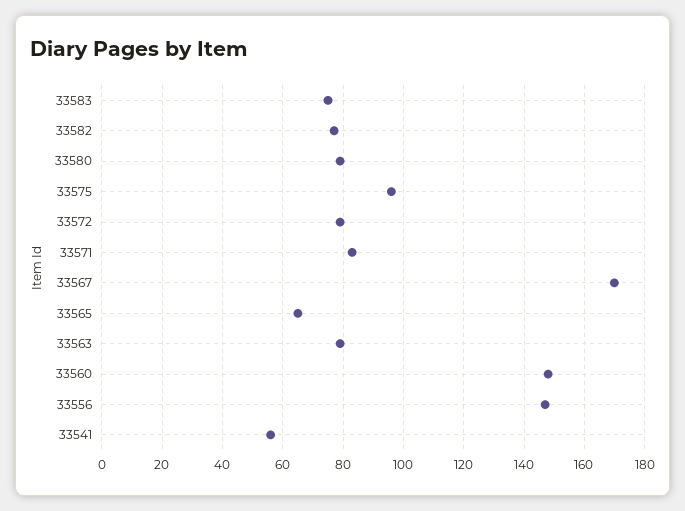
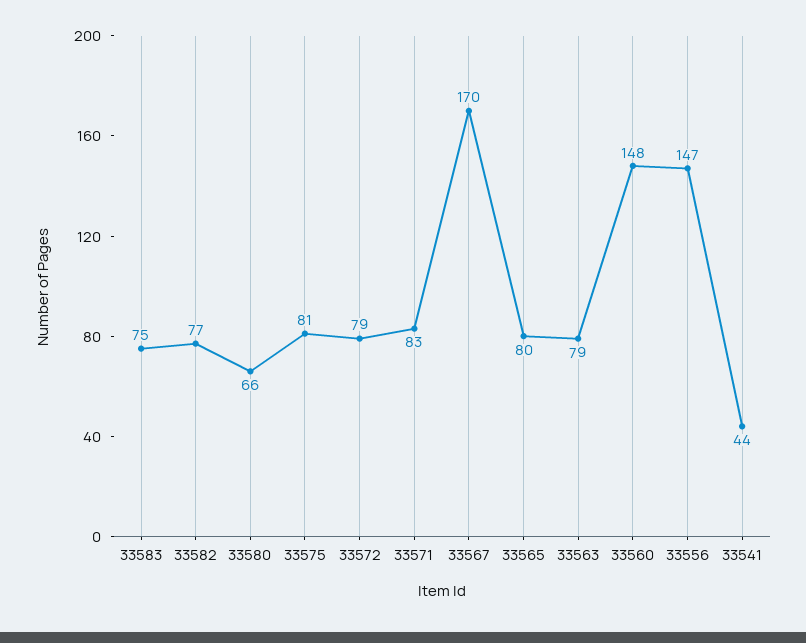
33580: 80 -> 66
33575: 95 -> 81
33565: 65 -> 80
33541: 55 -> 44

